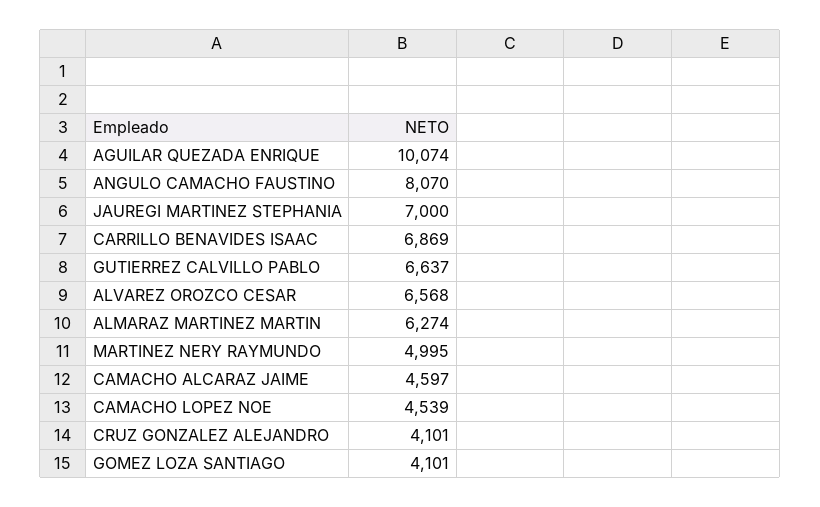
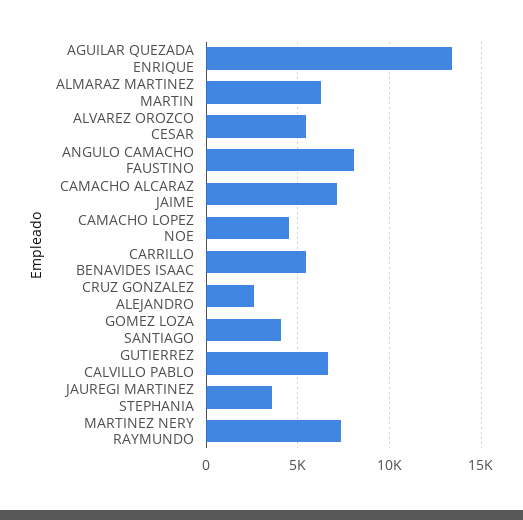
AGUILAR QUEZADA ENRIQUE: 10074 -> 13500
JAUREGI MARTINEZ STEPHANIA: 7000 -> 3500
CARRILLO BENAVIDES ISAAC: 6869 -> 5500
ALVAREZ OROZCO CESAR: 6568 -> 5500
MARTINEZ NERY RAYMUNDO: 4995 -> 7500
CAMACHO ALCARAZ JAIME: 4597 -> 7000
CRUZ GONZALEZ ALEJANDRO: 4101 -> 2500

